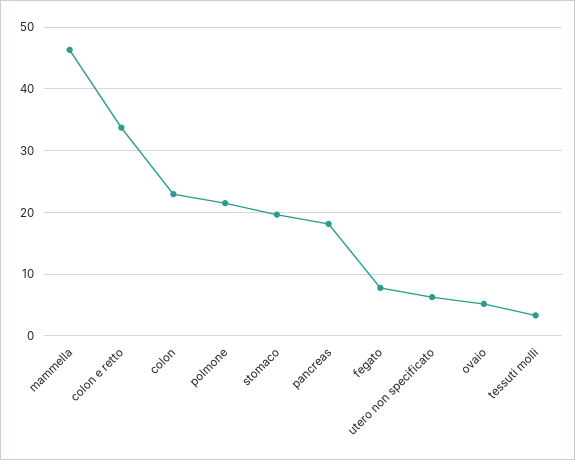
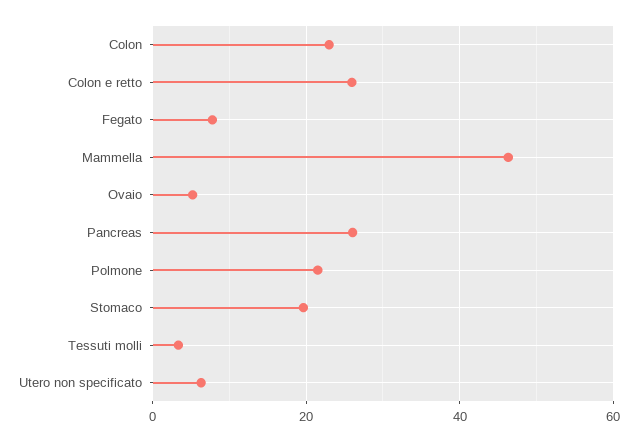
colon e retto: 34 -> 26
pancreas: 18 -> 26

